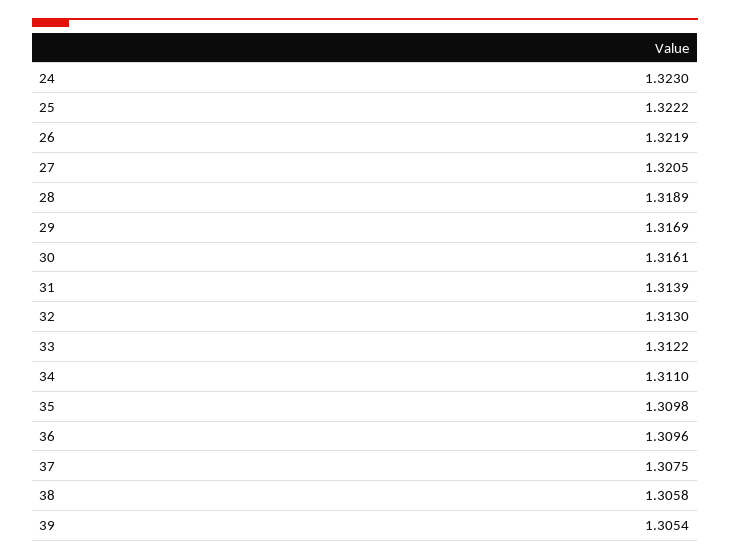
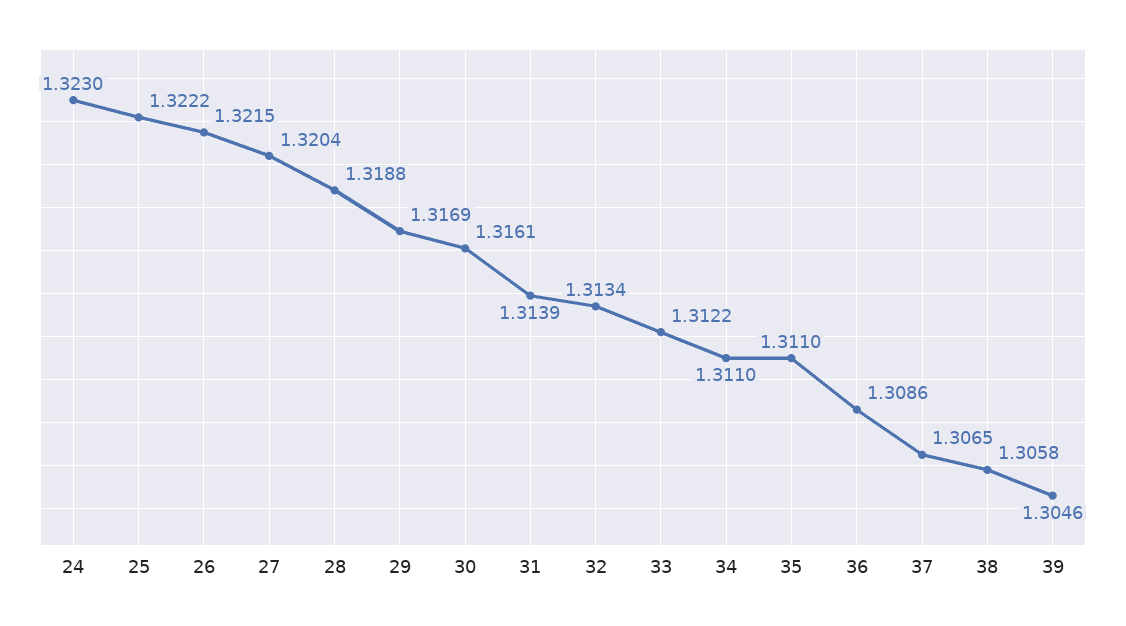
26: 1.3219 -> 1.3215
27: 1.3205 -> 1.3204
28: 1.3189 -> 1.3188
32: 1.313 -> 1.3134
35: 1.3098 -> 1.311
36: 1.3096 -> 1.3086
37: 1.3075 -> 1.3065
39: 1.3054 -> 1.3046

